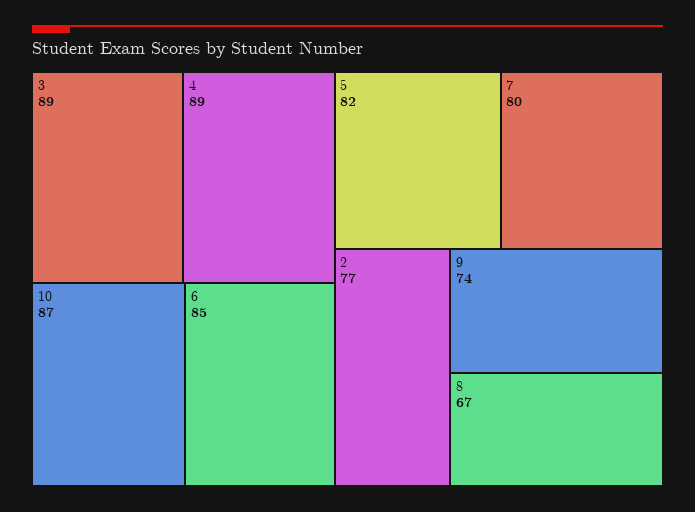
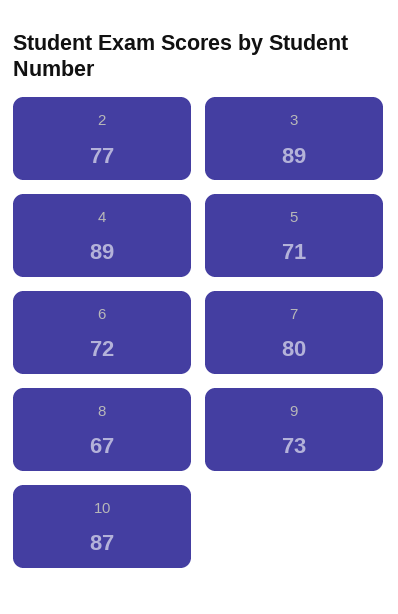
6: 85 -> 72
5: 82 -> 71
9: 74 -> 73

